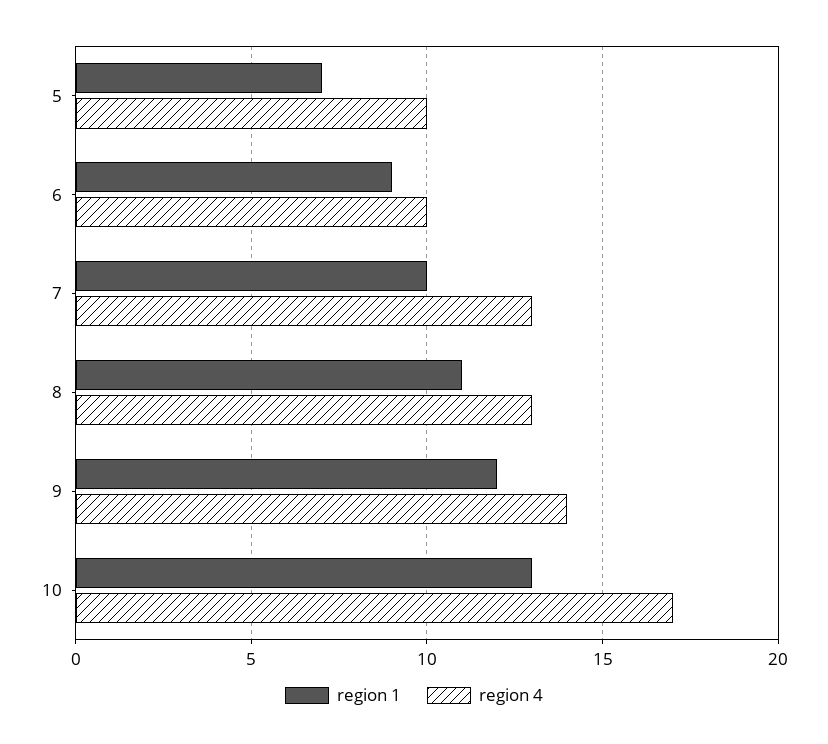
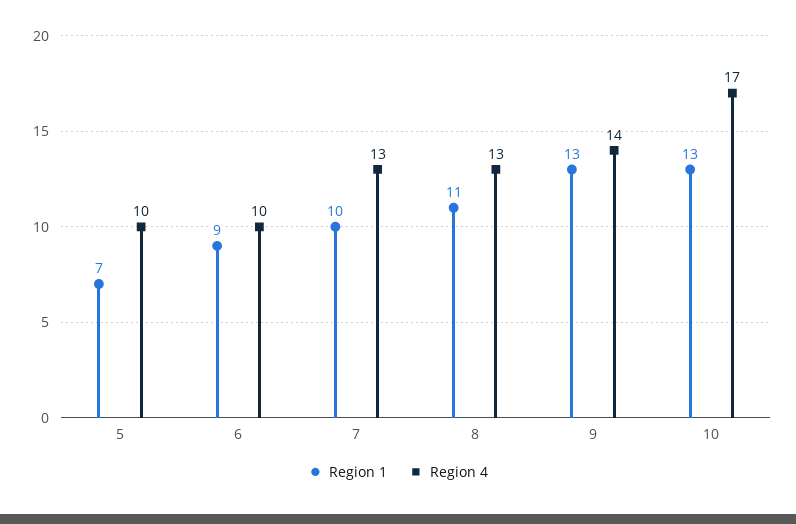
region 1, 9: 12 -> 13

